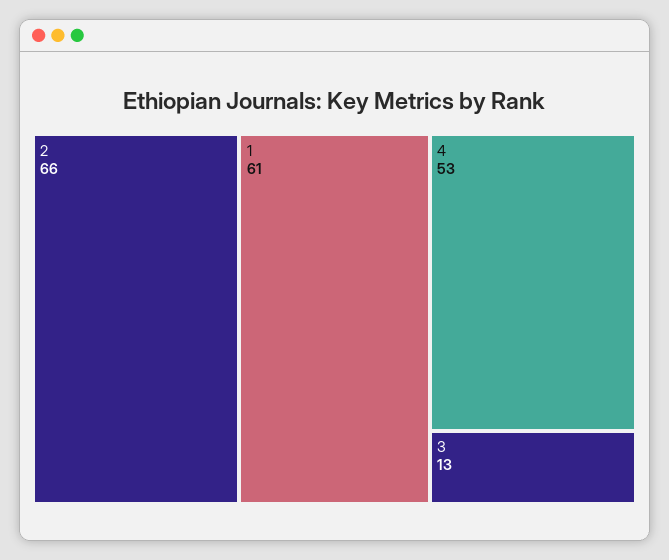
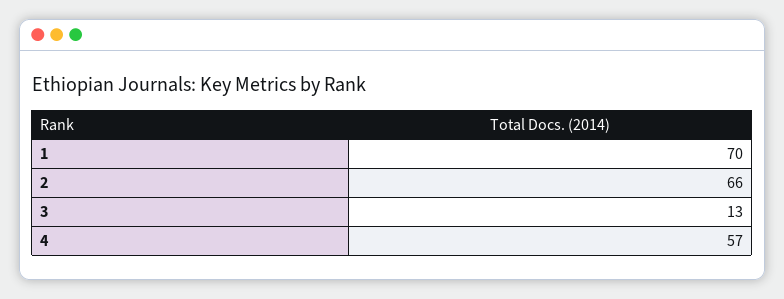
1: 61 -> 70
4: 53 -> 57

